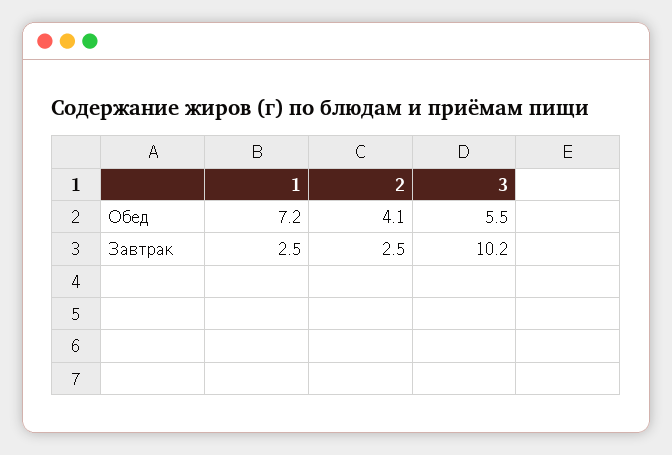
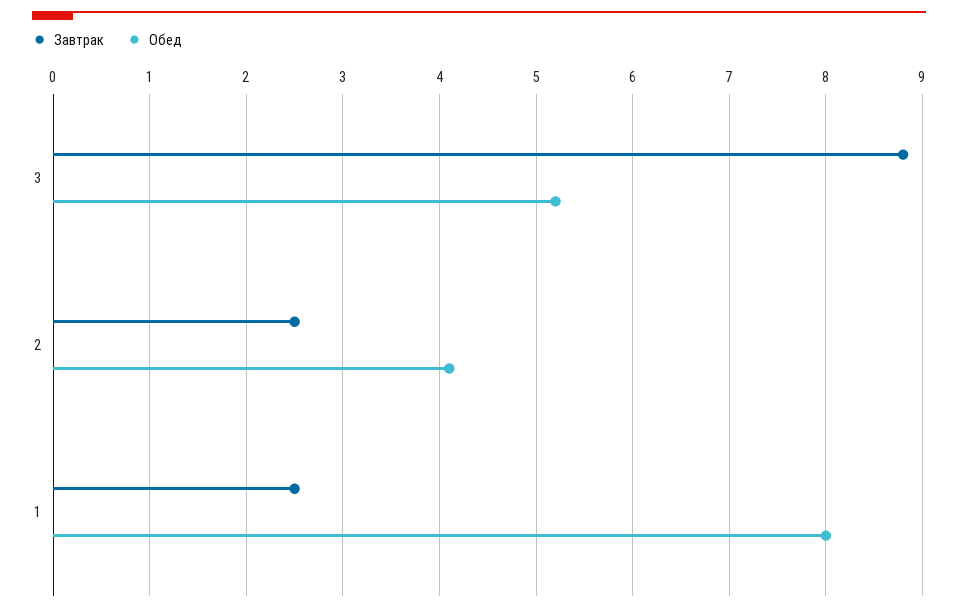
Обед, 1: 7.2 -> 8
Обед, 3: 5.5 -> 5.2
Завтрак, 3: 10.2 -> 8.8

